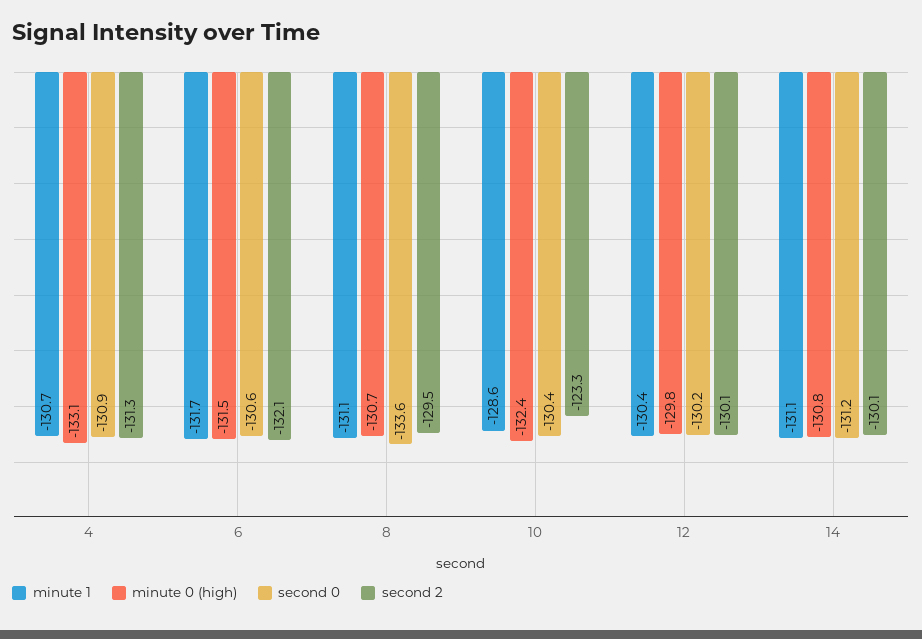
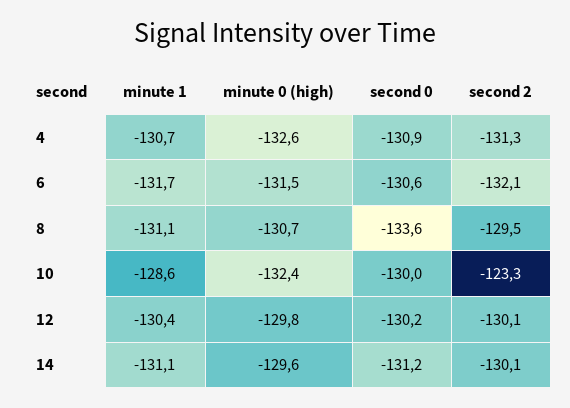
minute 0 (high), 4: -133.1 -> -132.6
second 0, 10: -130.4 -> -130
minute 0 (high), 14: -130.8 -> -129.6

